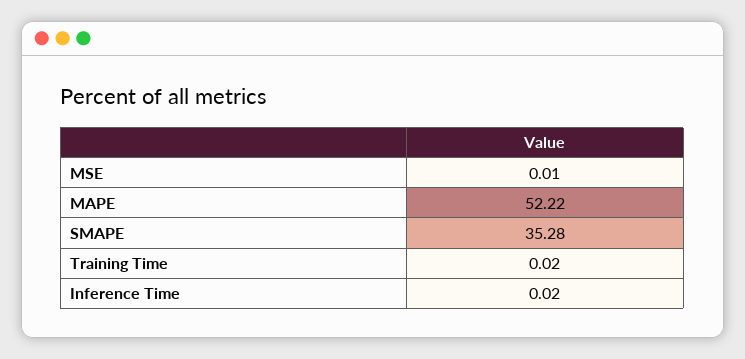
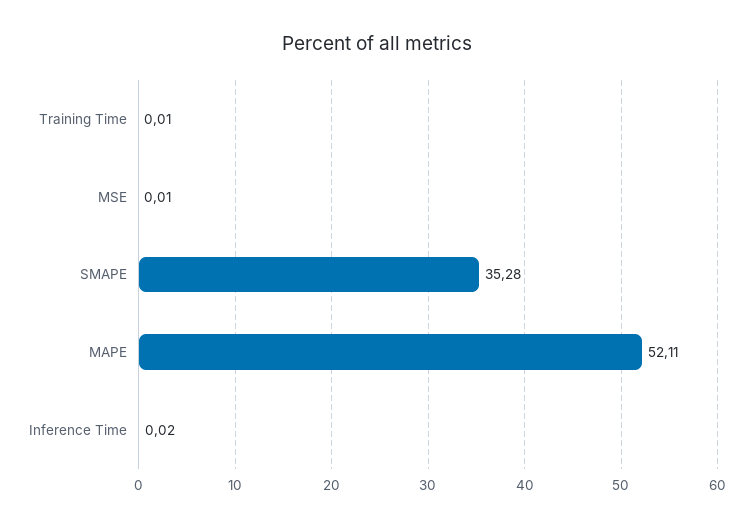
MAPE: 52.22 -> 52.11
Training Time: 0.02 -> 0.01

